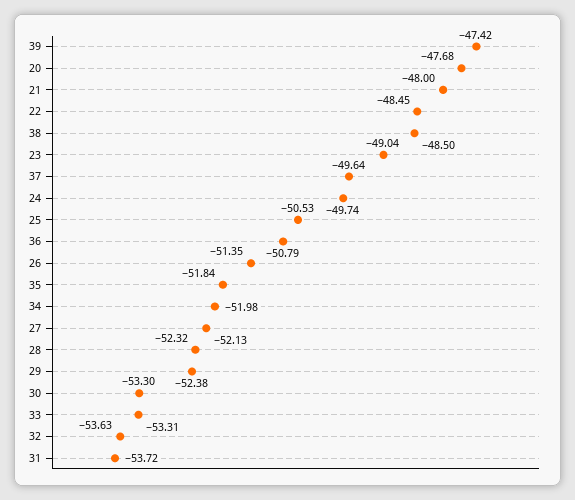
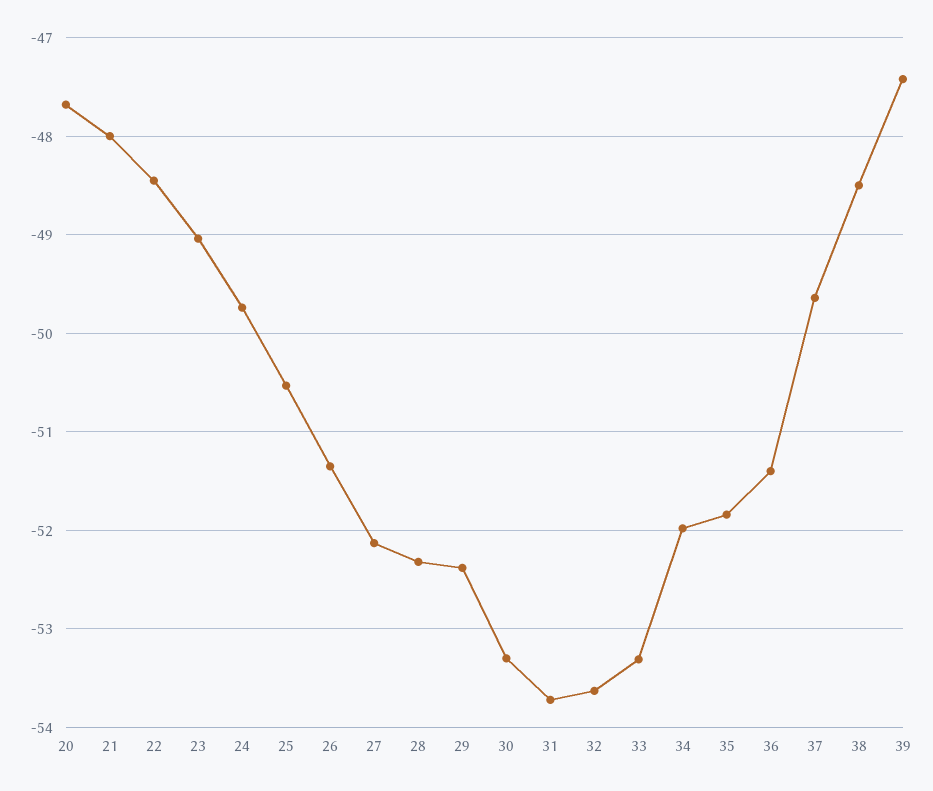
36: -50.79 -> -51.4

